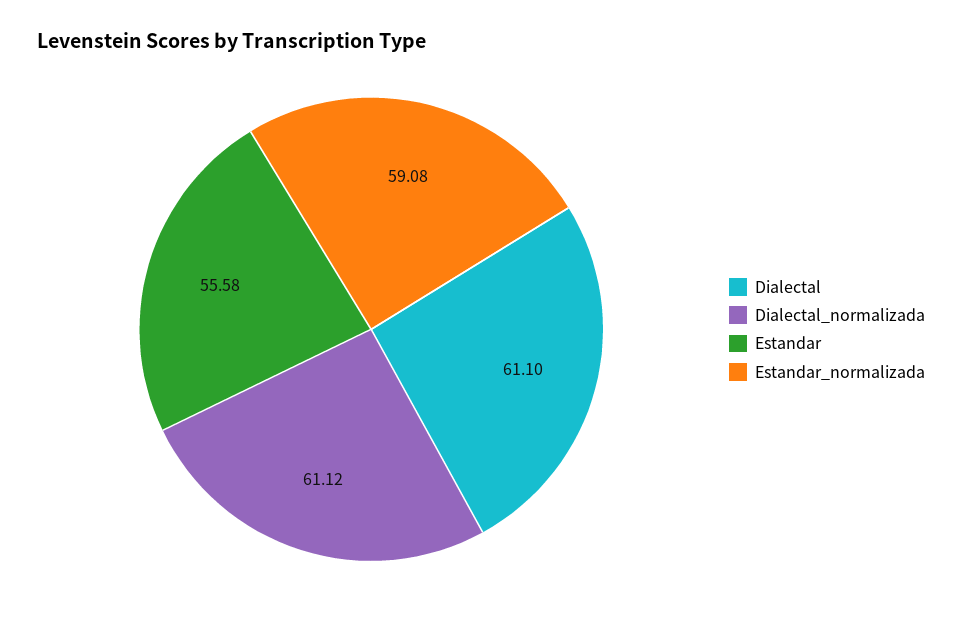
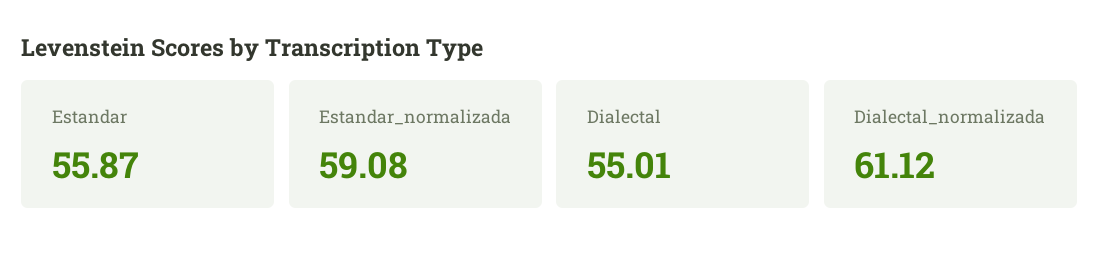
Dialectal: 61.1 -> 55.01
Estandar: 55.58 -> 55.87

